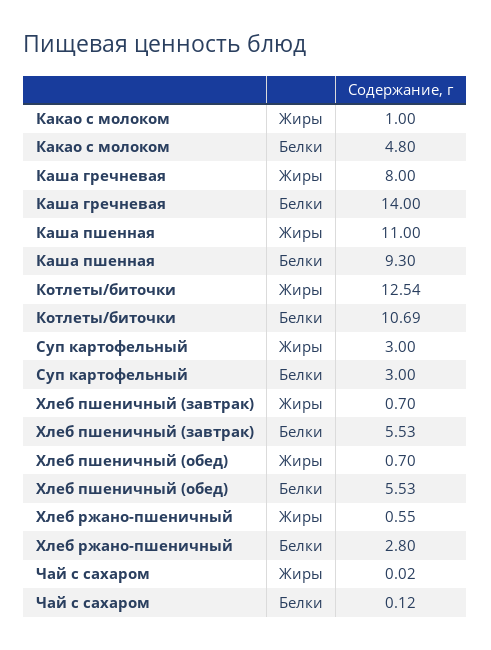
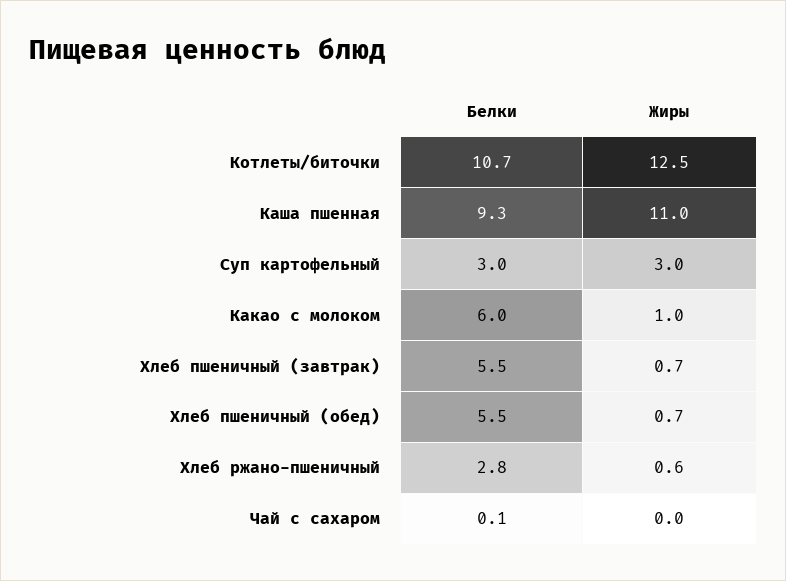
Какао с молоком, Белки: 4.8 -> 6
Каша гречневая, Жиры: 8 -> none
Каша гречневая, Белки: 14 -> none

